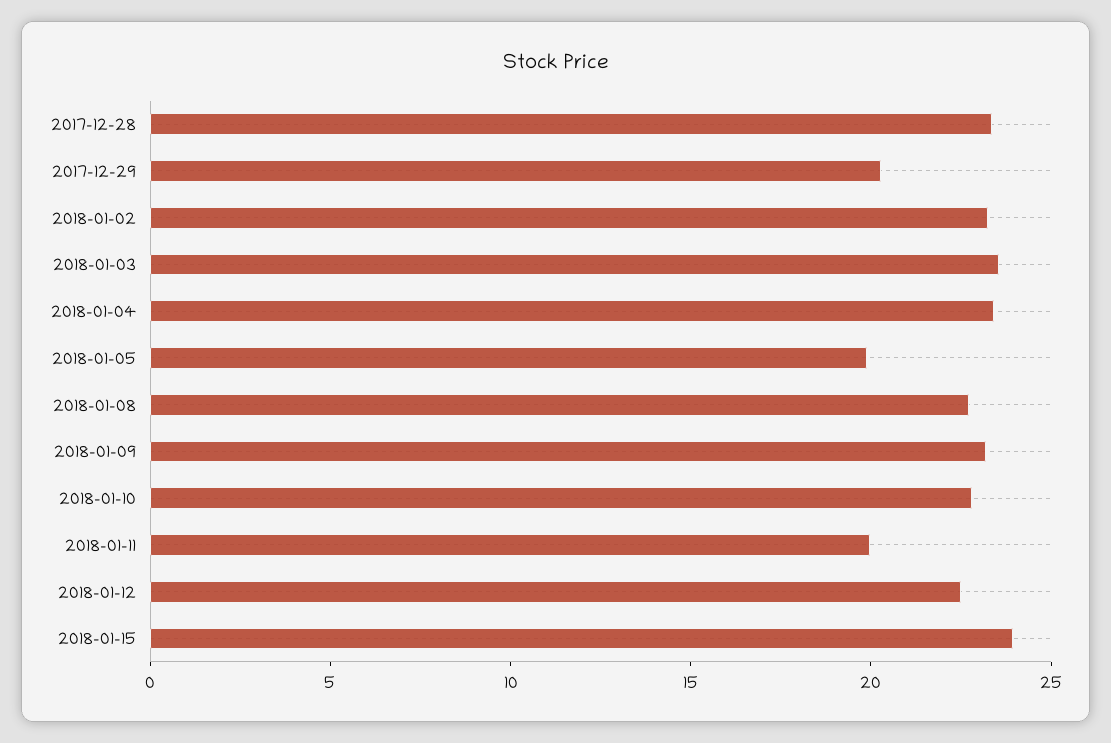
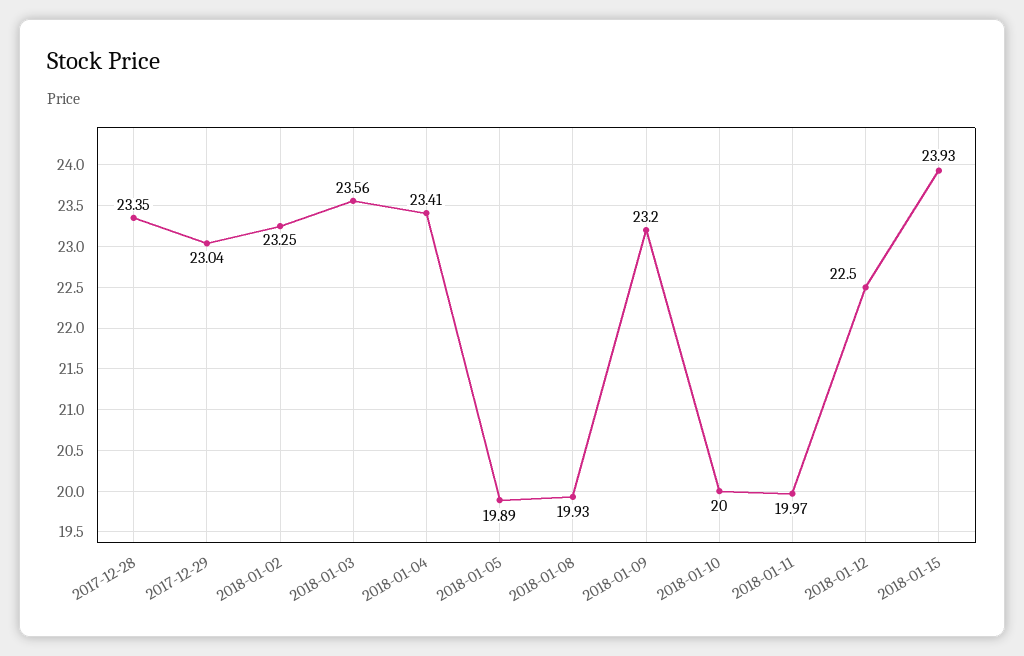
2017-12-29: 20 -> 23.04
2018-01-08: 23 -> 19.93
2018-01-10: 23 -> 20

